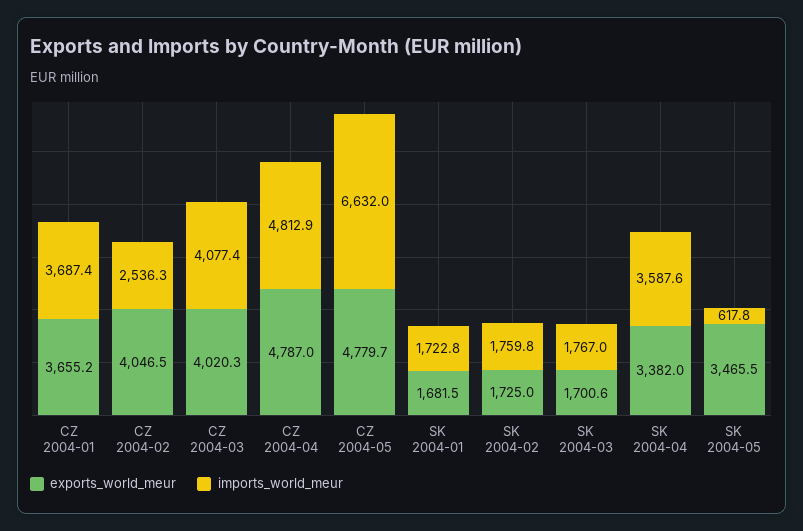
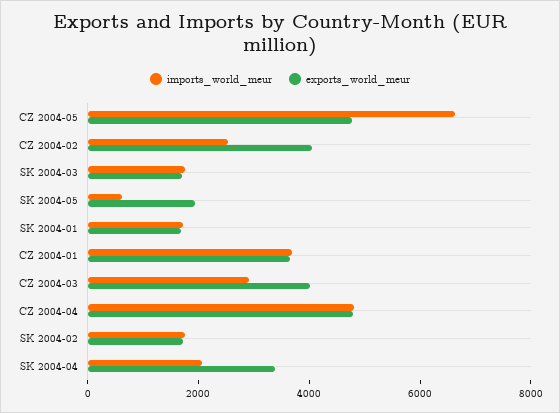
imports_world_meur, CZ 2004-03: 4077.4 -> 3000
imports_world_meur, SK 2004-04: 3587.6 -> 2000
exports_world_meur, SK 2004-05: 3465.5 -> 2000

